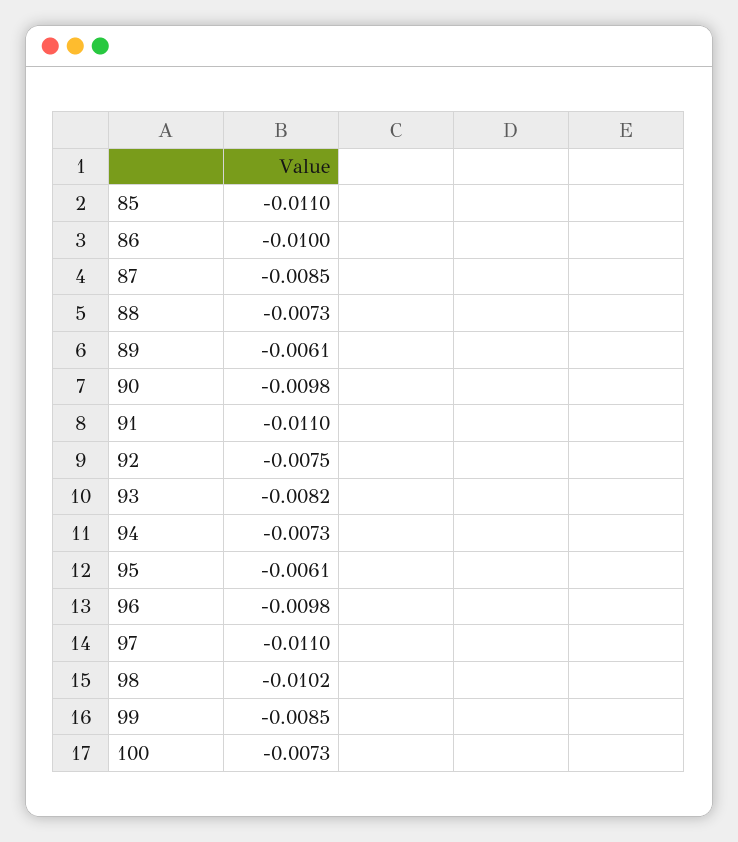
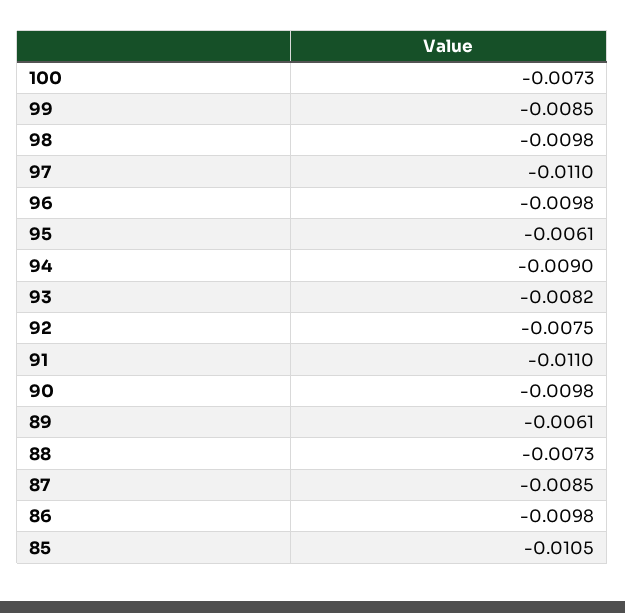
85: -0.011 -> -0.0105
86: -0.01 -> -0.0098
94: -0.0073 -> -0.009
98: -0.0102 -> -0.0098

